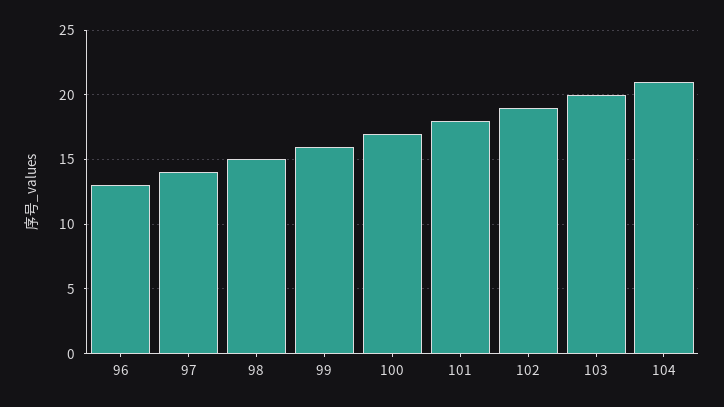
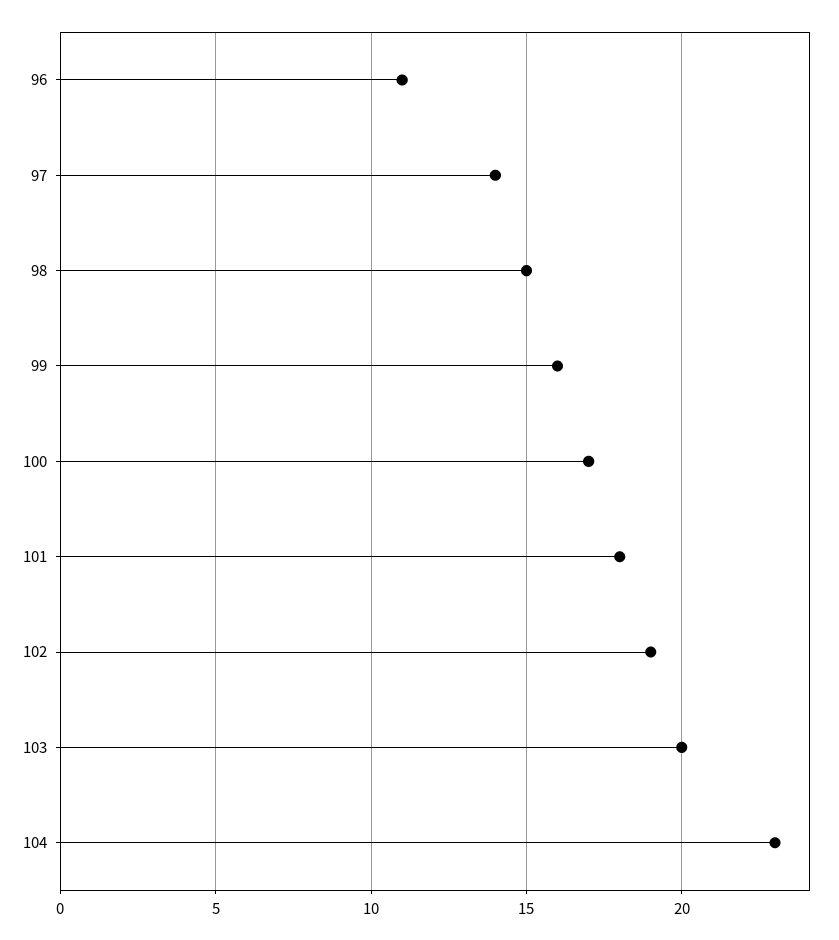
96: 13 -> 11
104: 21 -> 23

